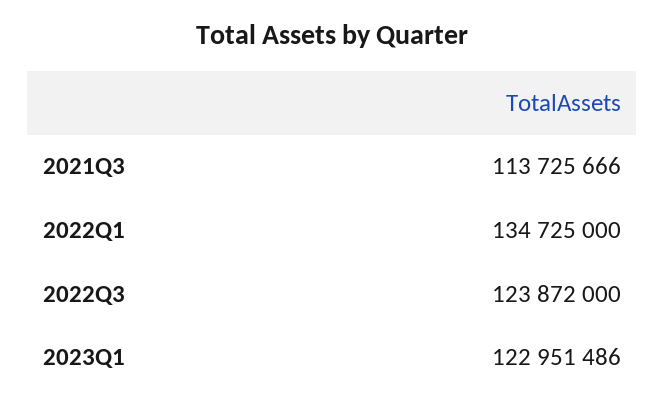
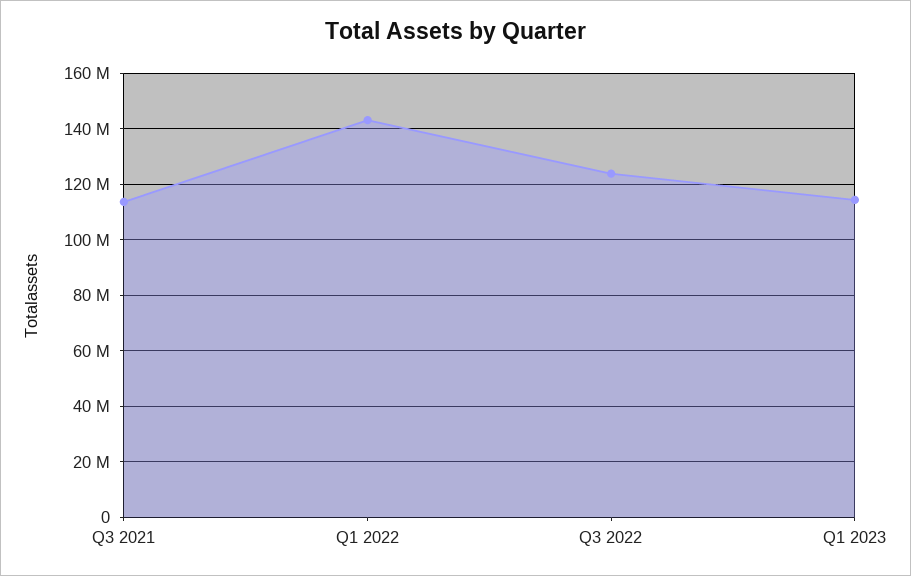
2022Q1: 134725000 -> 142500000
2023Q1: 122951486 -> 115000000

